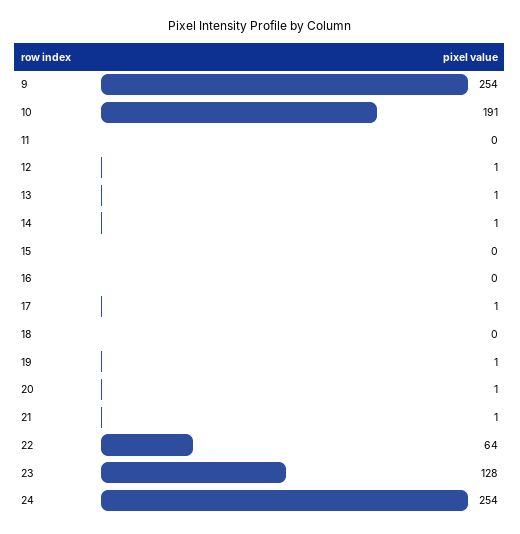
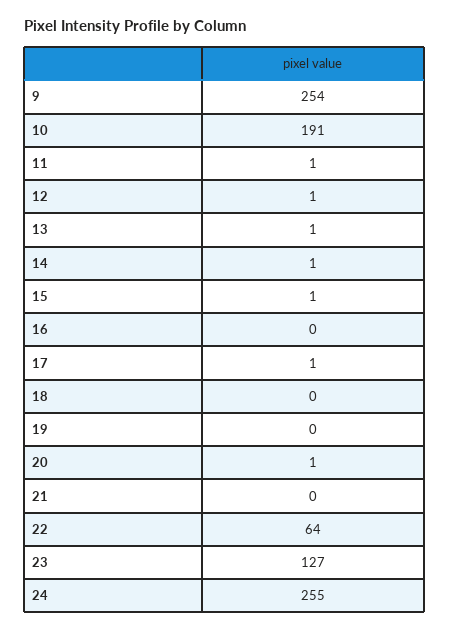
11: 0 -> 1
15: 0 -> 1
19: 1 -> 0
21: 1 -> 0
23: 128 -> 127
24: 254 -> 255

